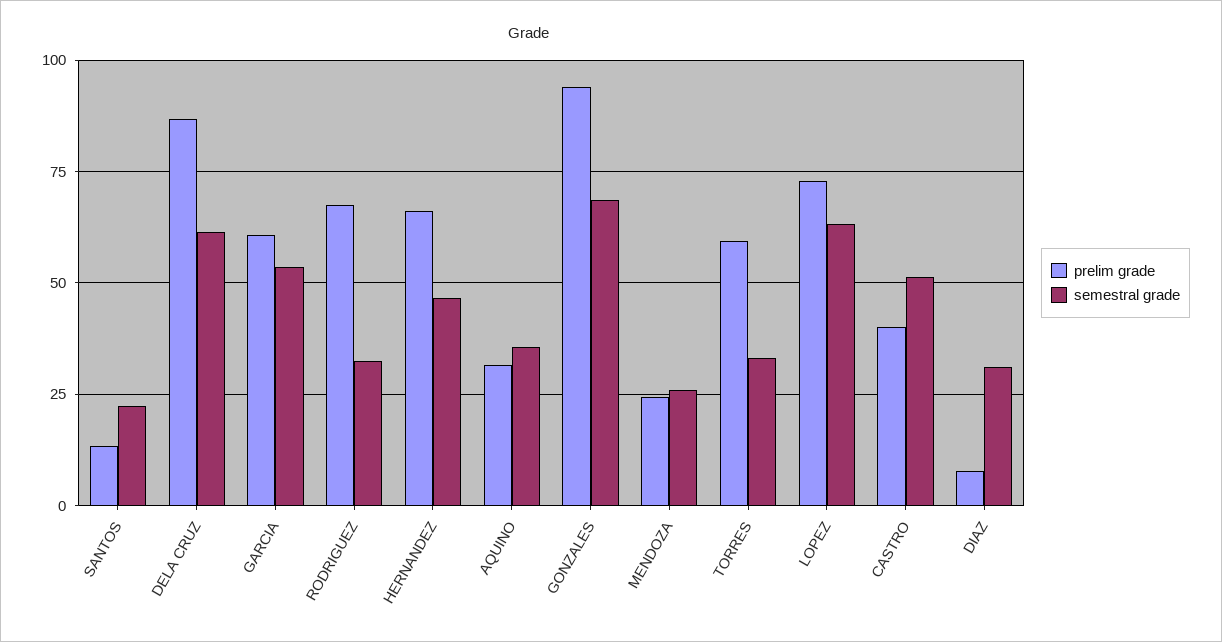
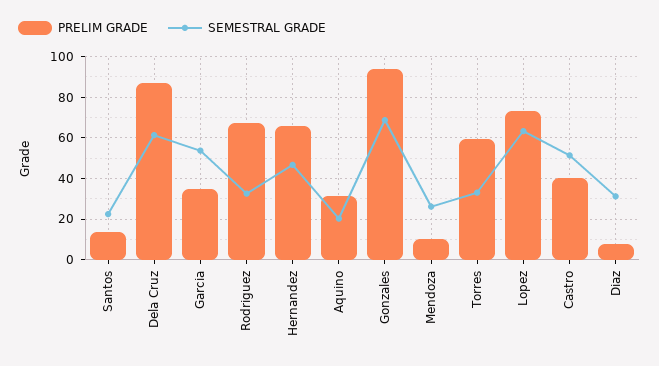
prelim grade, GARCIA: 60 -> 35
semestral grade, AQUINO: 35 -> 20
prelim grade, MENDOZA: 25 -> 10

